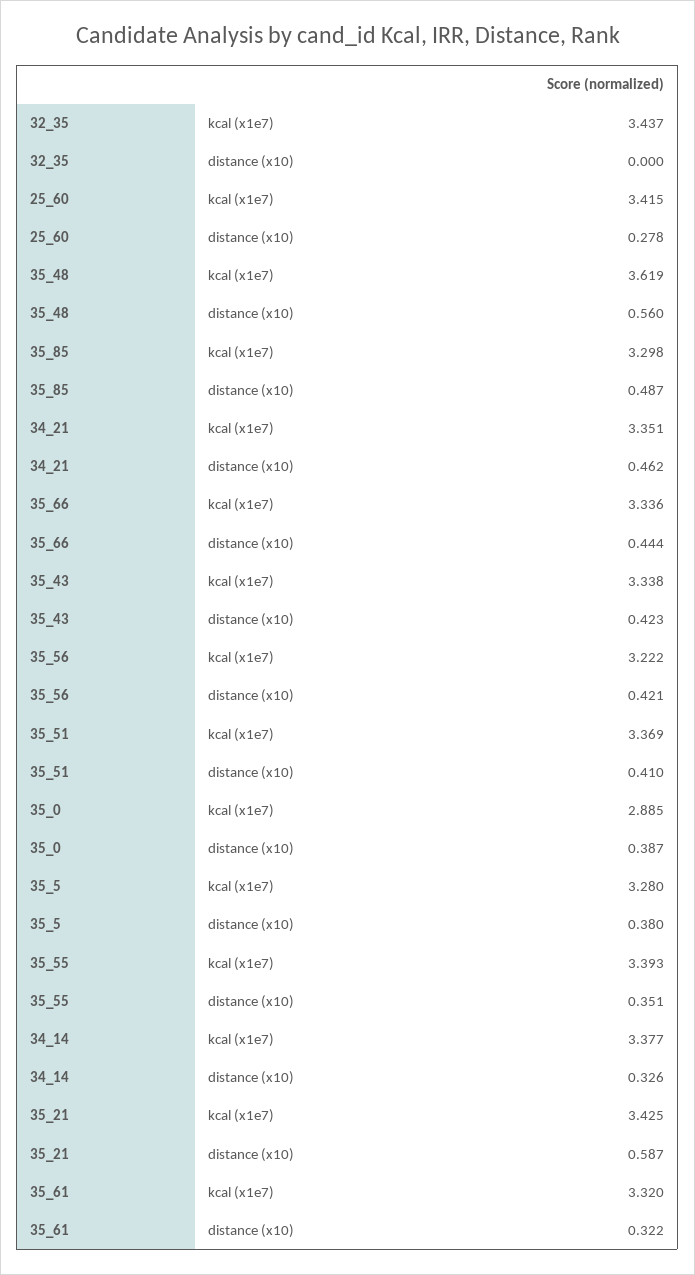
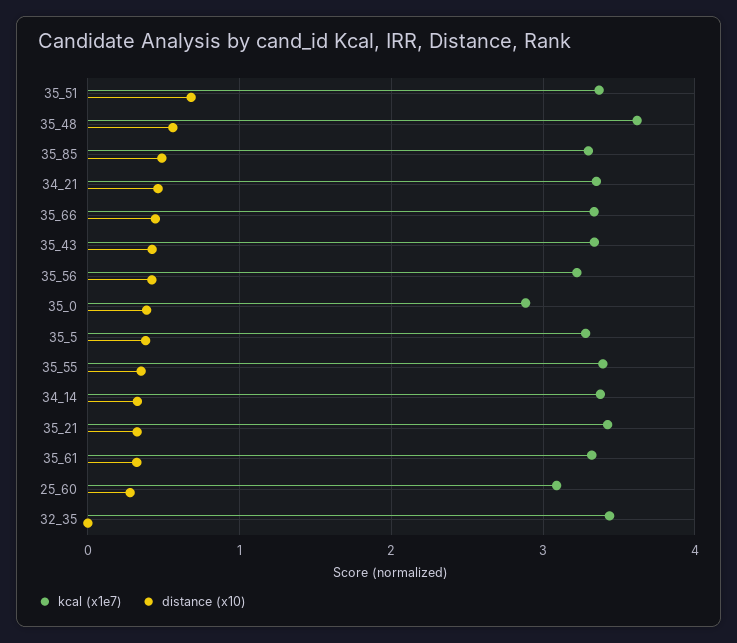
kcal (x1e7), 25_60: 3.415 -> 3.1
distance (x10), 35_51: 0.41 -> 0.7
distance (x10), 35_21: 0.587 -> 0.3

